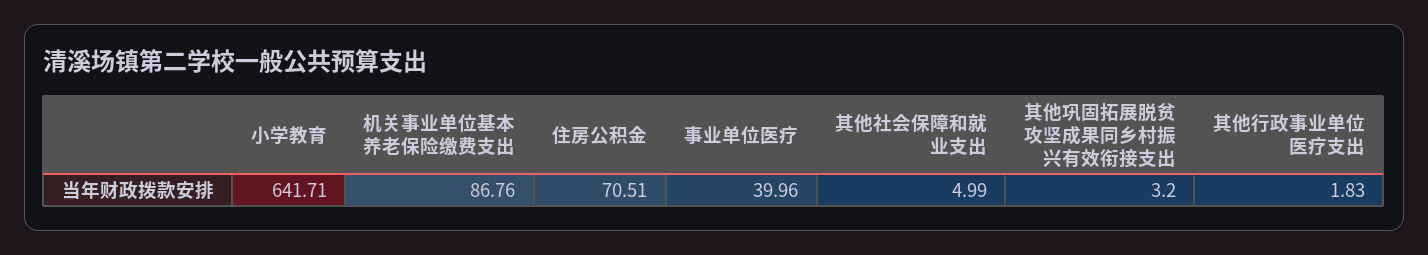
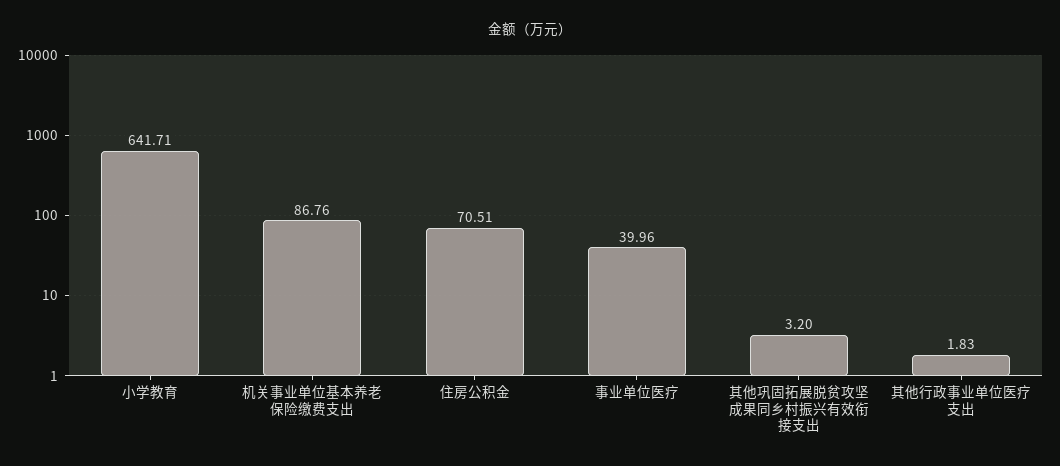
其他社会保障和就业支出: 4.99 -> none

